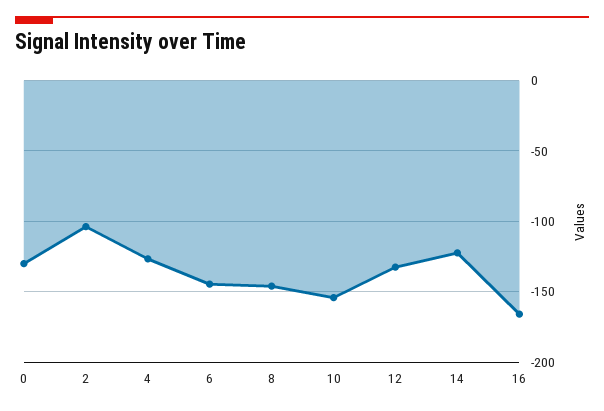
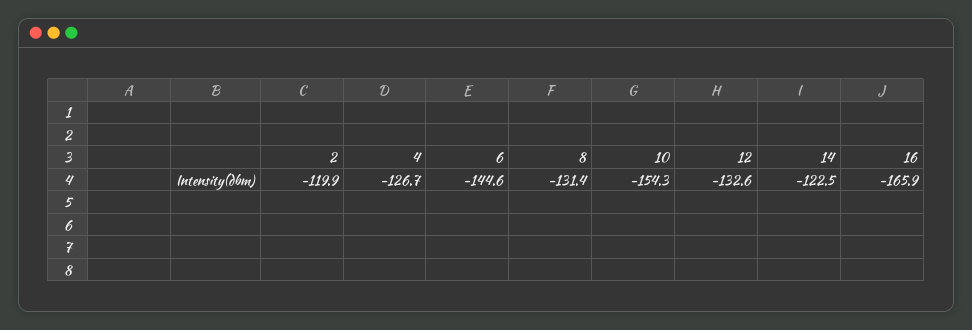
0: -130 -> none
2: -105 -> -119.9
8: -145 -> -131.4

